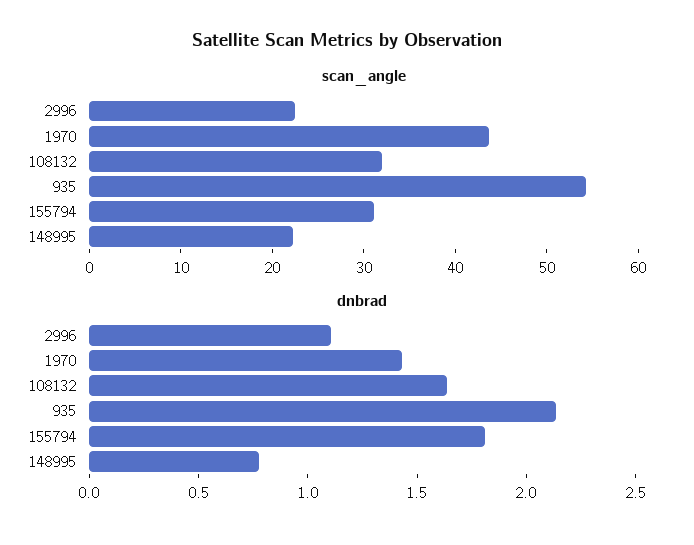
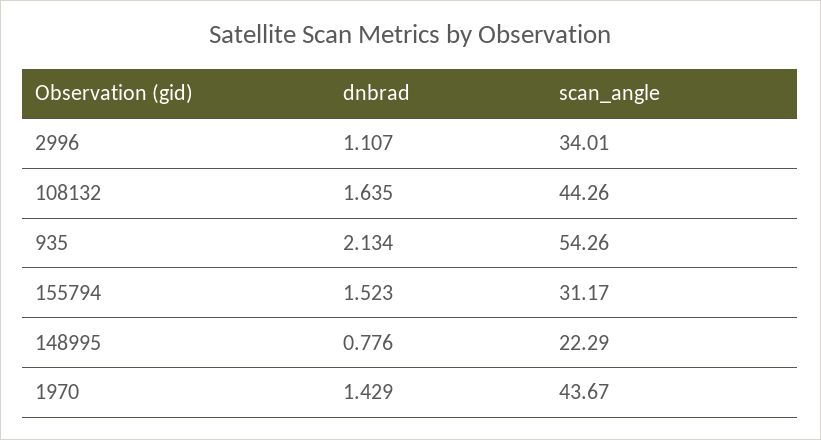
scan_angle, 2996: 22 -> 34.01
scan_angle, 108132: 32 -> 44.26
dnbrad, 155794: 1.8 -> 1.523

